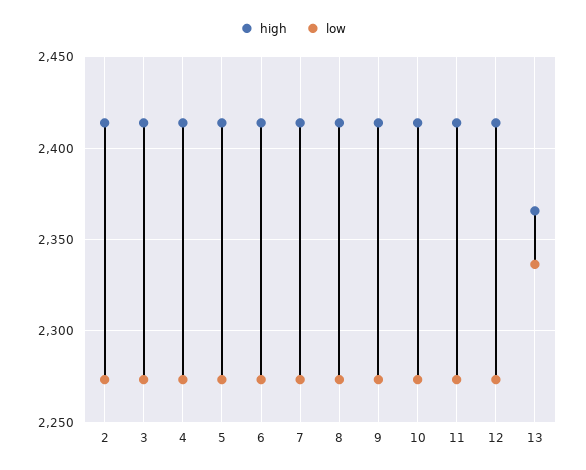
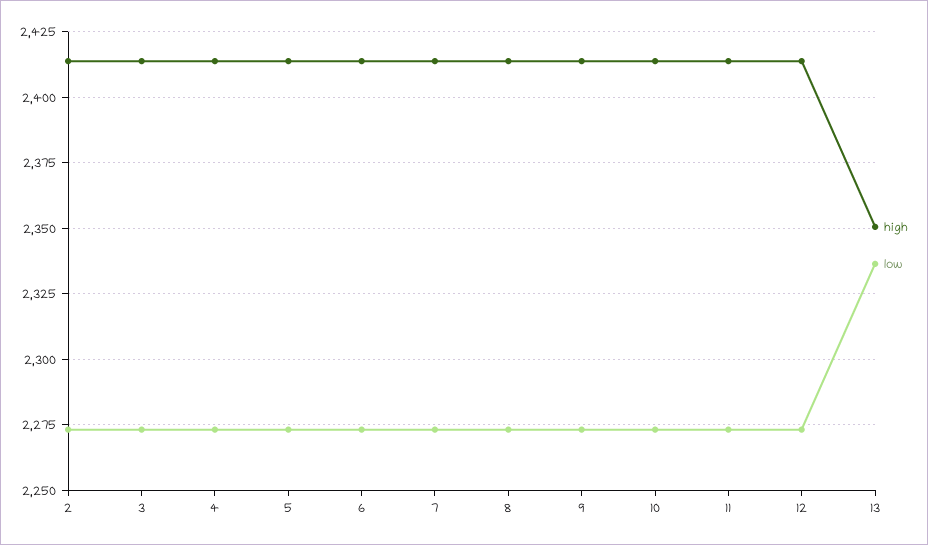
high, 13: 2365 -> 2350

